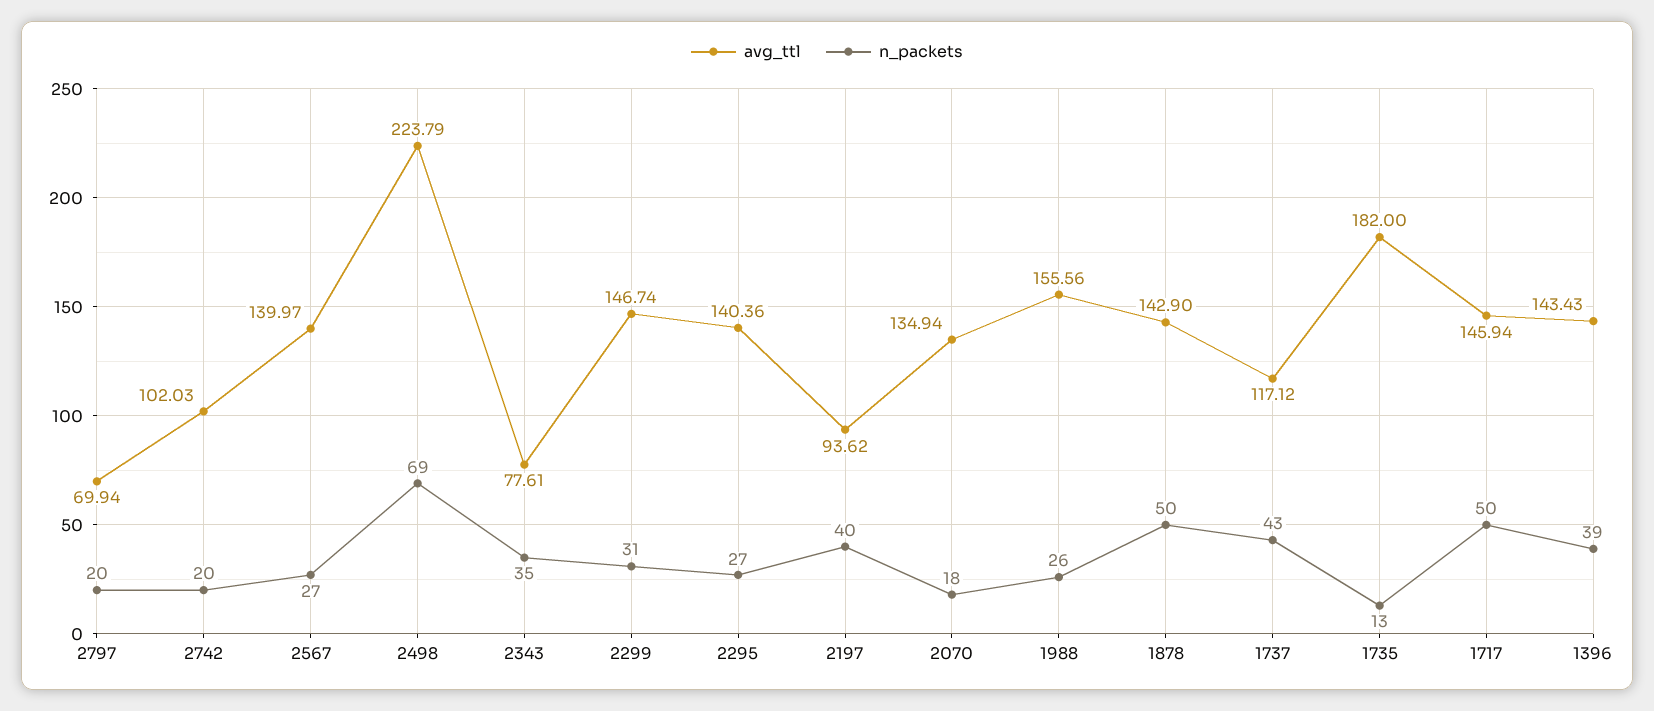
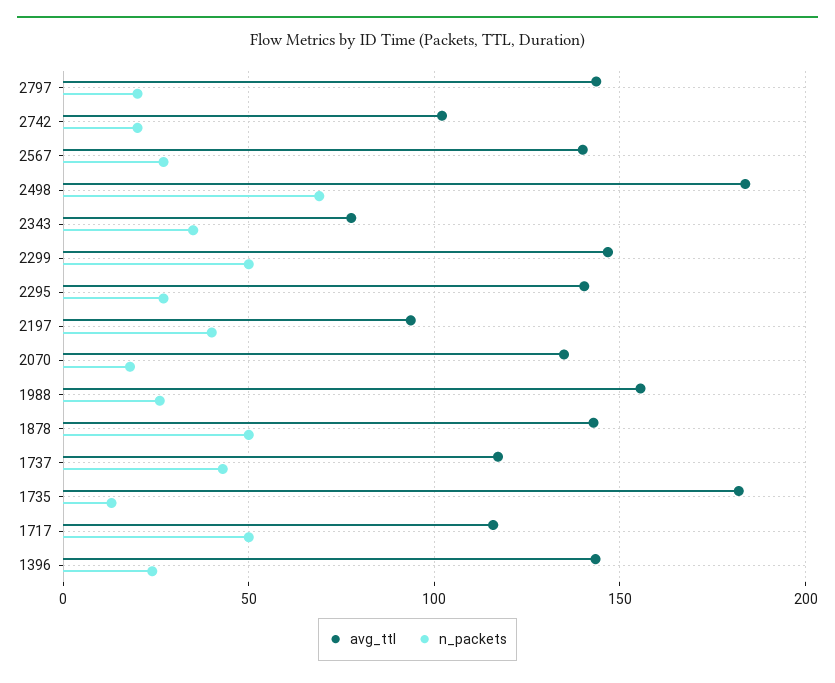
avg_ttl, 2797: 69.94 -> 145
avg_ttl, 2498: 223.79 -> 185
n_packets, 2299: 31 -> 50
avg_ttl, 1717: 145.94 -> 115
n_packets, 1396: 39 -> 25

